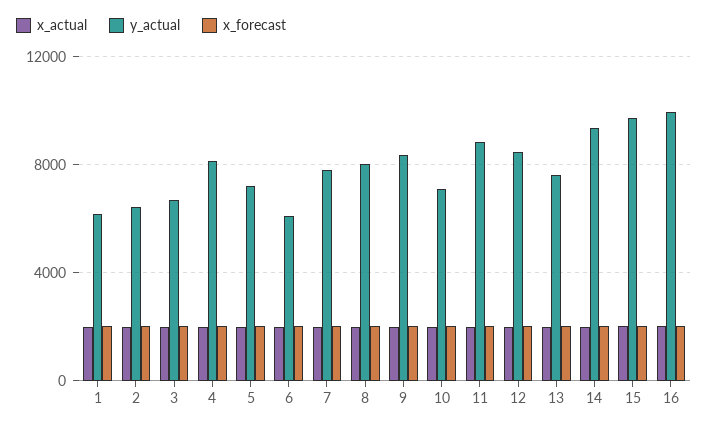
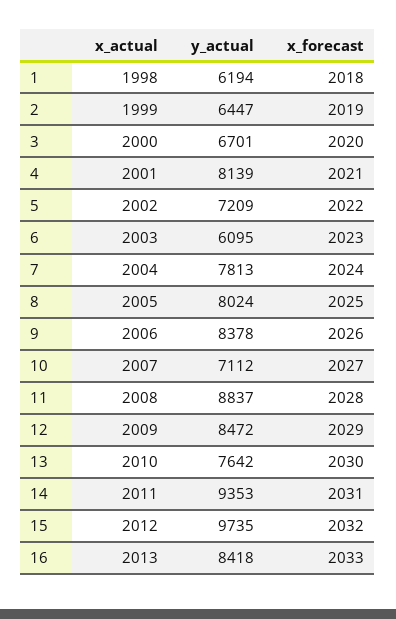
y_actual, 16: 10000 -> 8418

